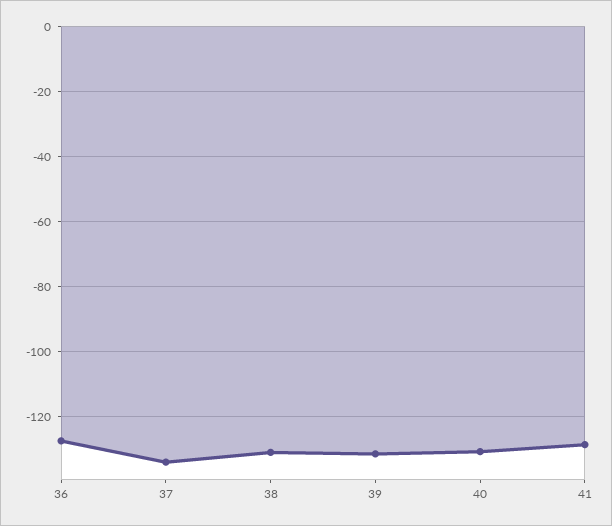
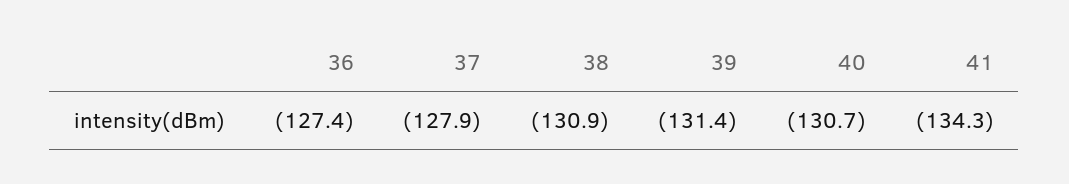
37: -134 -> -127.9
41: -128 -> -134.3

